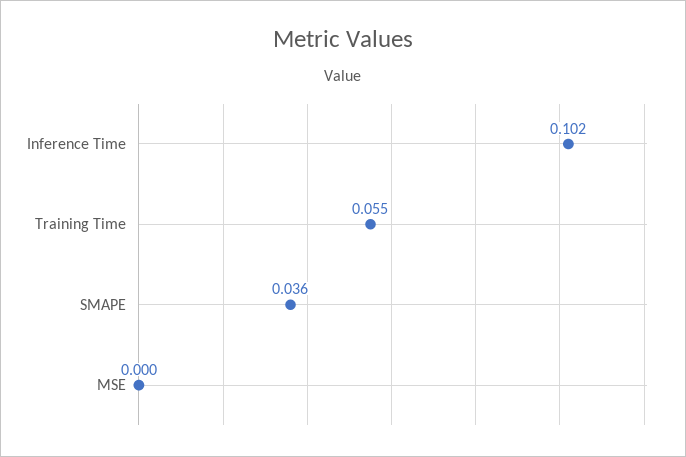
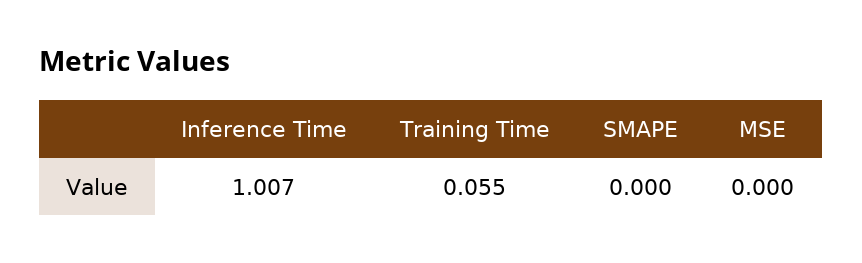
Inference Time: 0.102 -> 1.007
SMAPE: 0.036 -> 0

